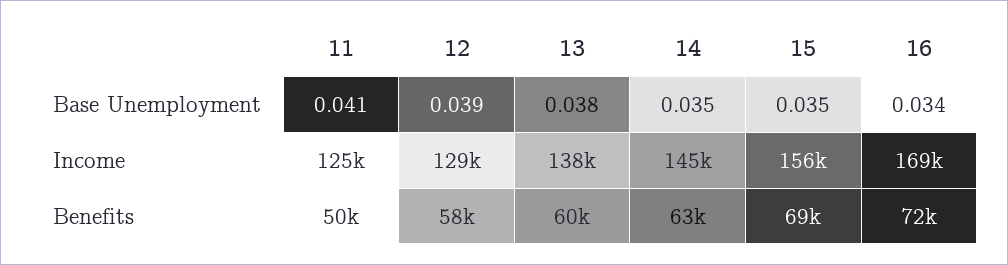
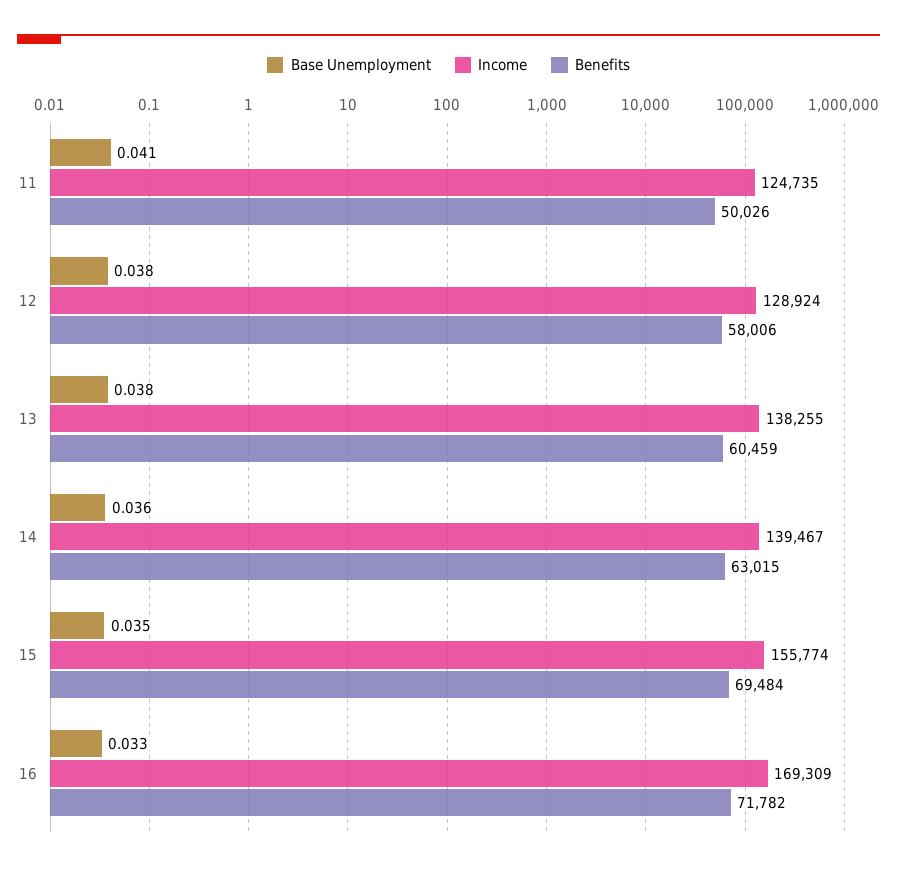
Base Unemployment, 12: 0.039 -> 0.038
Base Unemployment, 14: 0.035 -> 0.036
Base Unemployment, 16: 0.034 -> 0.033
Income, 14: 145000 -> 139467

